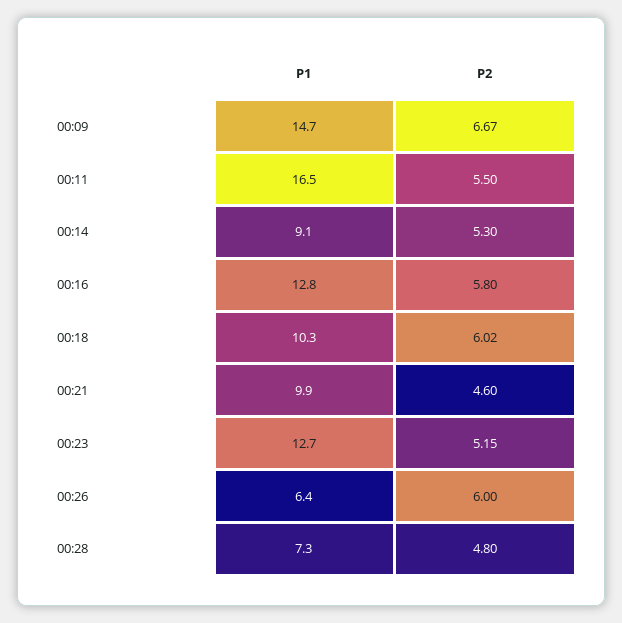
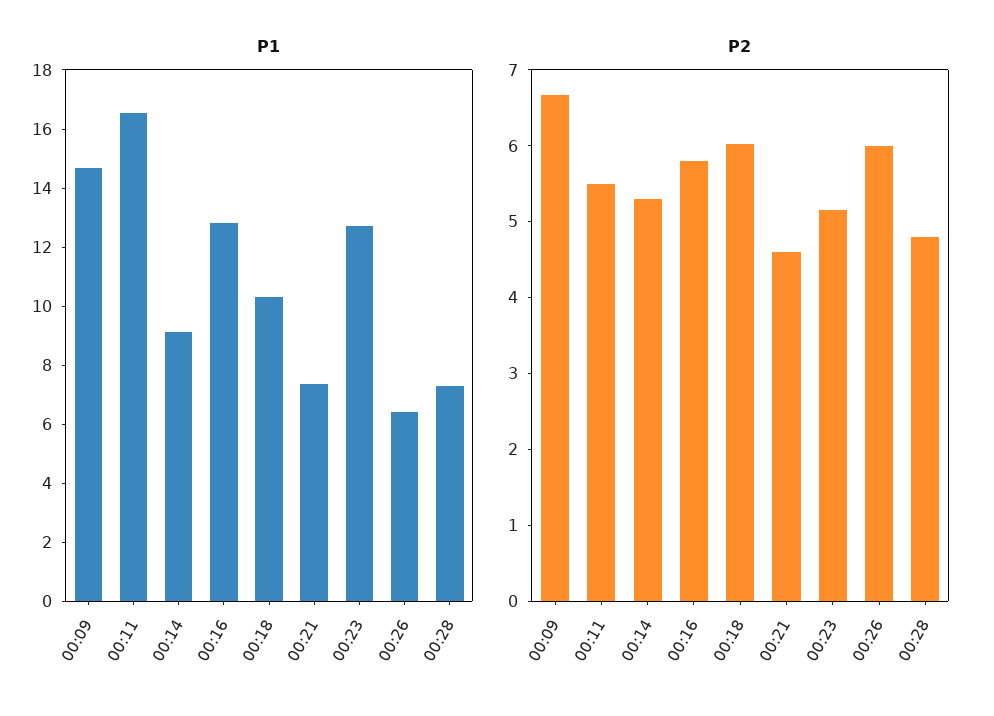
P1, 00:21: 9.9 -> 7.5

